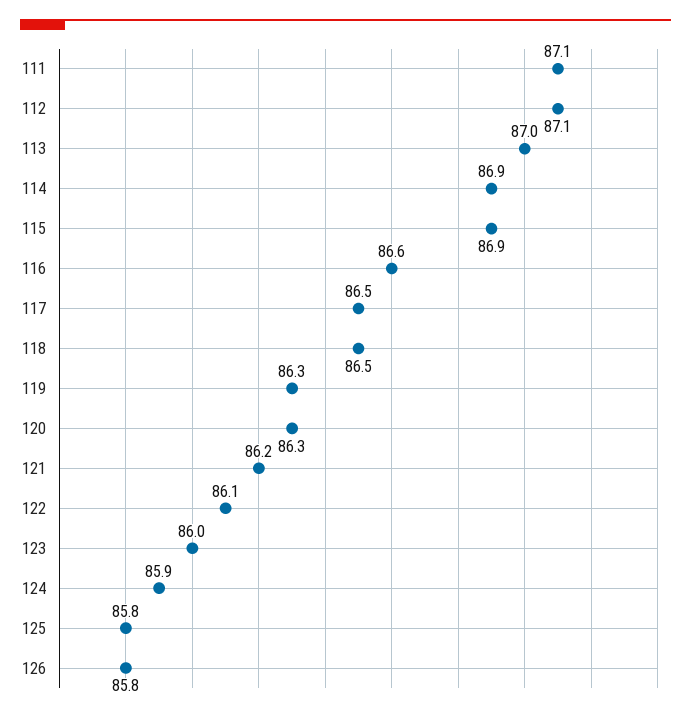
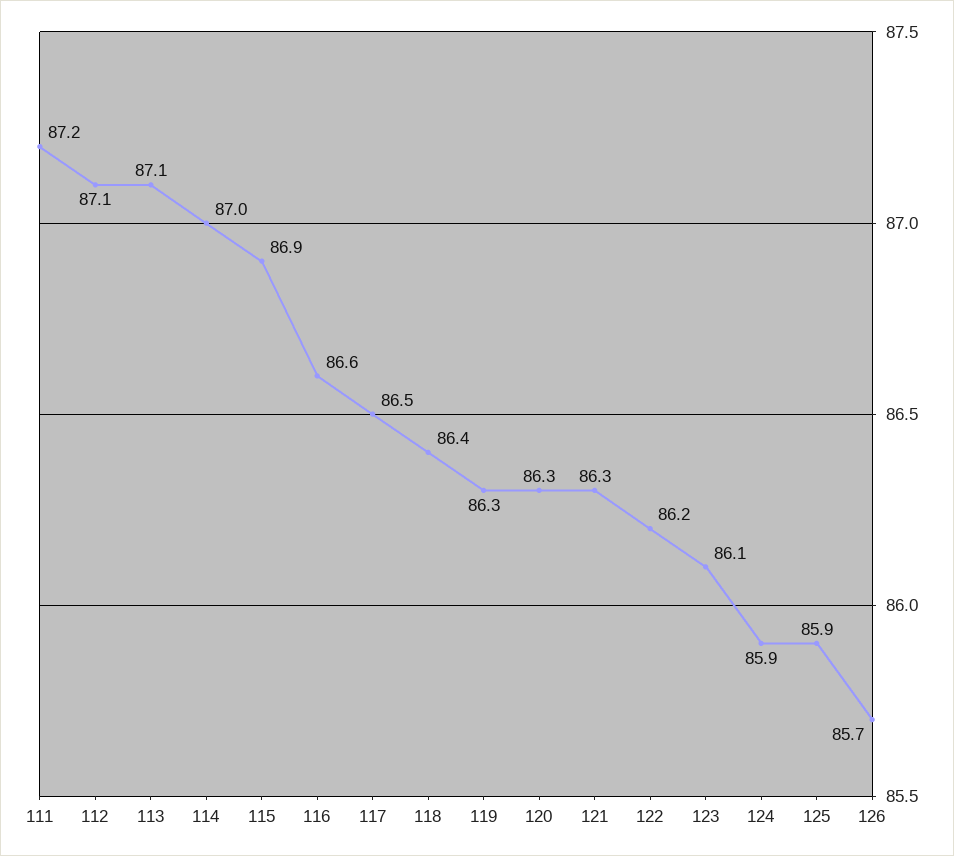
111: 87.1 -> 87.2
113: 87 -> 87.1
114: 86.9 -> 87
118: 86.5 -> 86.4
121: 86.2 -> 86.3
122: 86.1 -> 86.2
123: 86 -> 86.1
125: 85.8 -> 85.9
126: 85.8 -> 85.7

